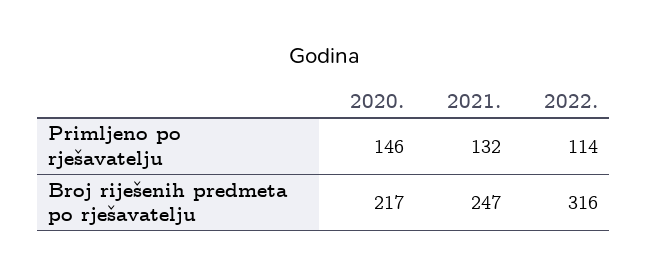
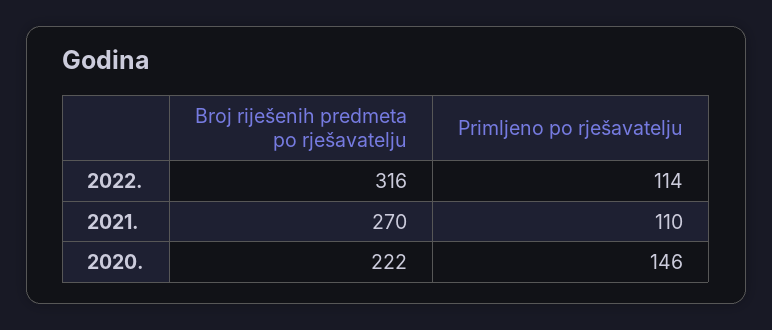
2021., Primljeno po rješavatelju: 132 -> 110
2020., Broj riješenih predmeta po rješavatelju: 217 -> 222
2021., Broj riješenih predmeta po rješavatelju: 247 -> 270

